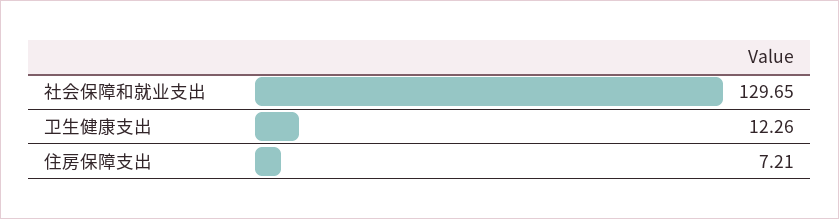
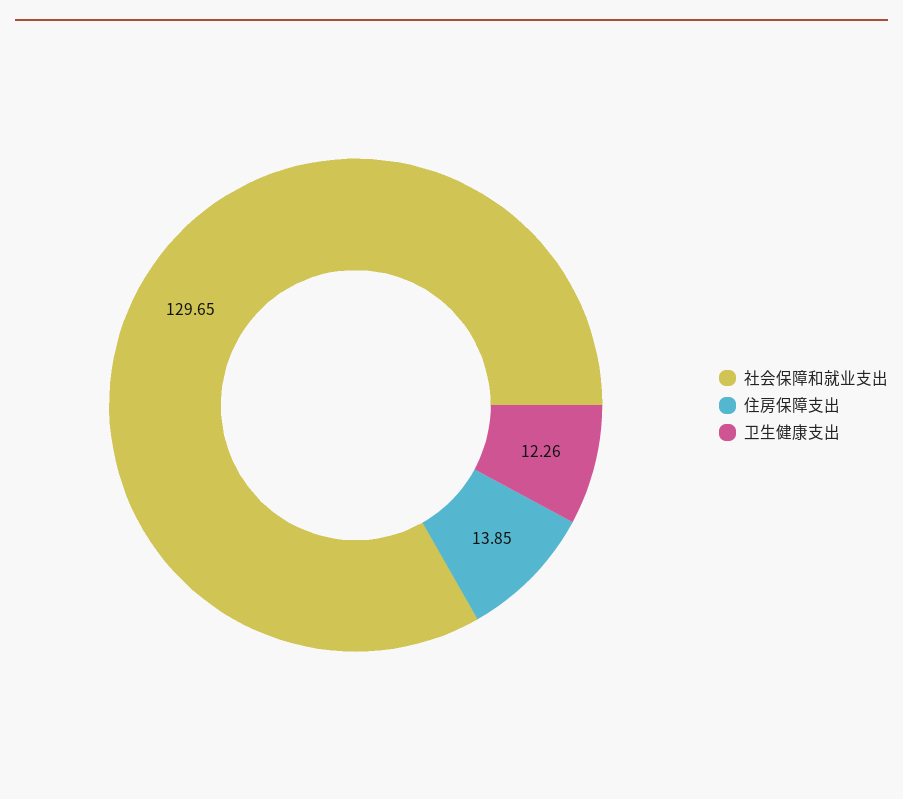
住房保障支出: 7.21 -> 13.85

